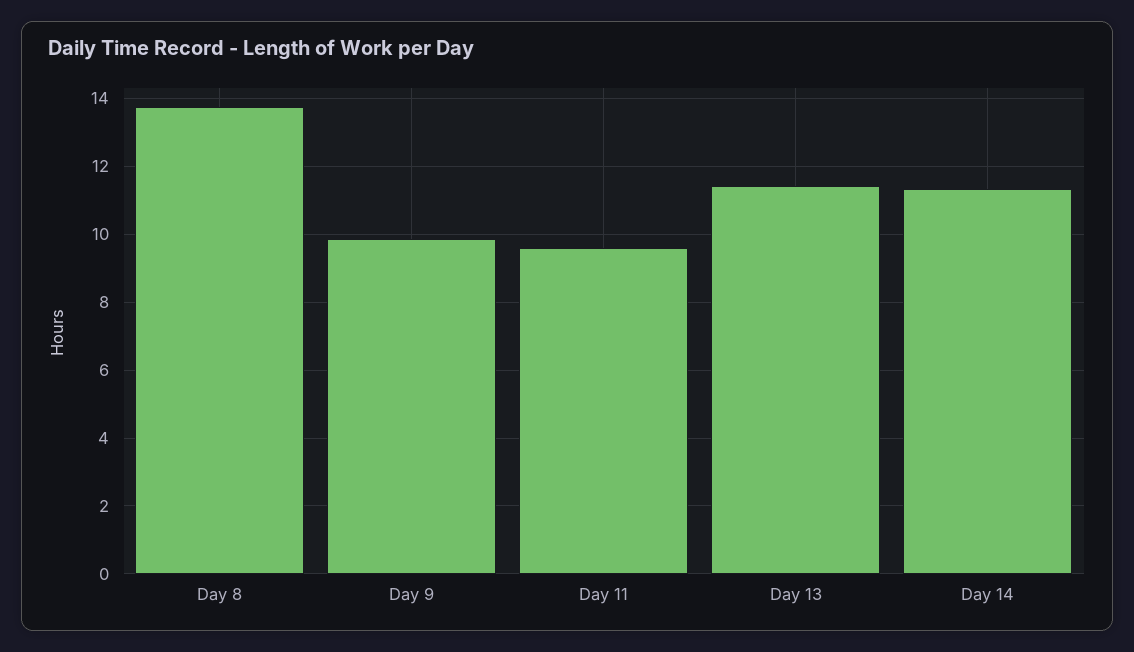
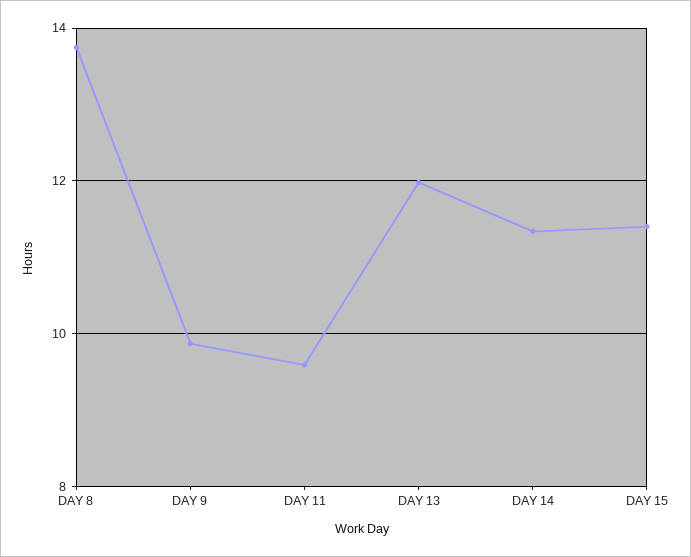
Day 13: 11.4 -> 12
DAY 15: none -> 11.4

